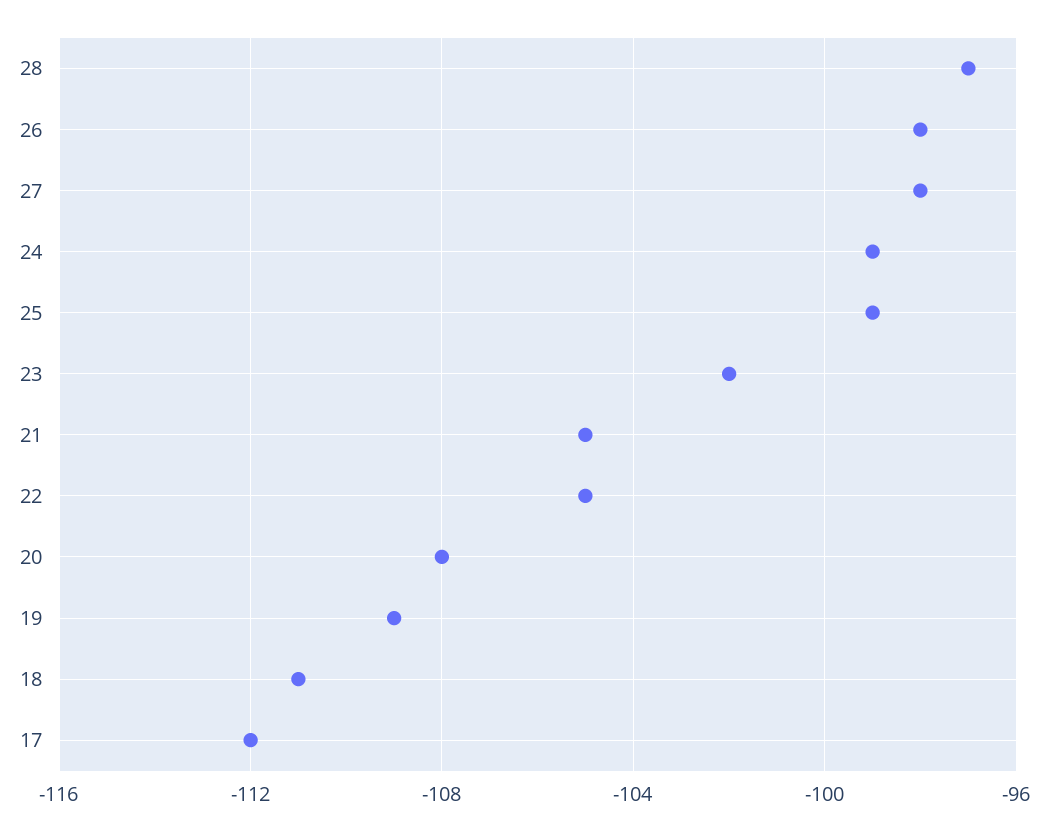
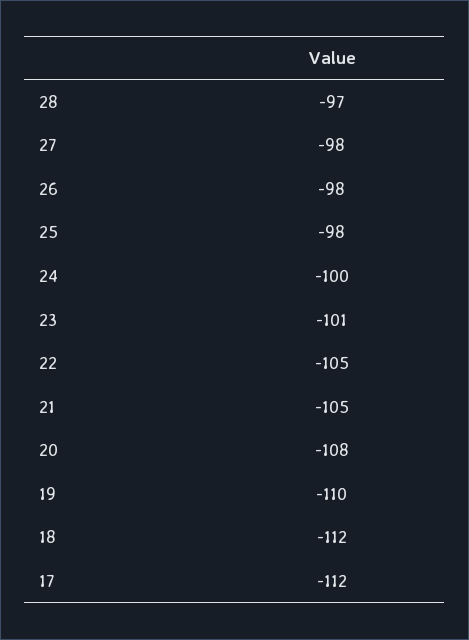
24: -99 -> -100
25: -99 -> -98
23: -102 -> -101
19: -109 -> -110
18: -111 -> -112

